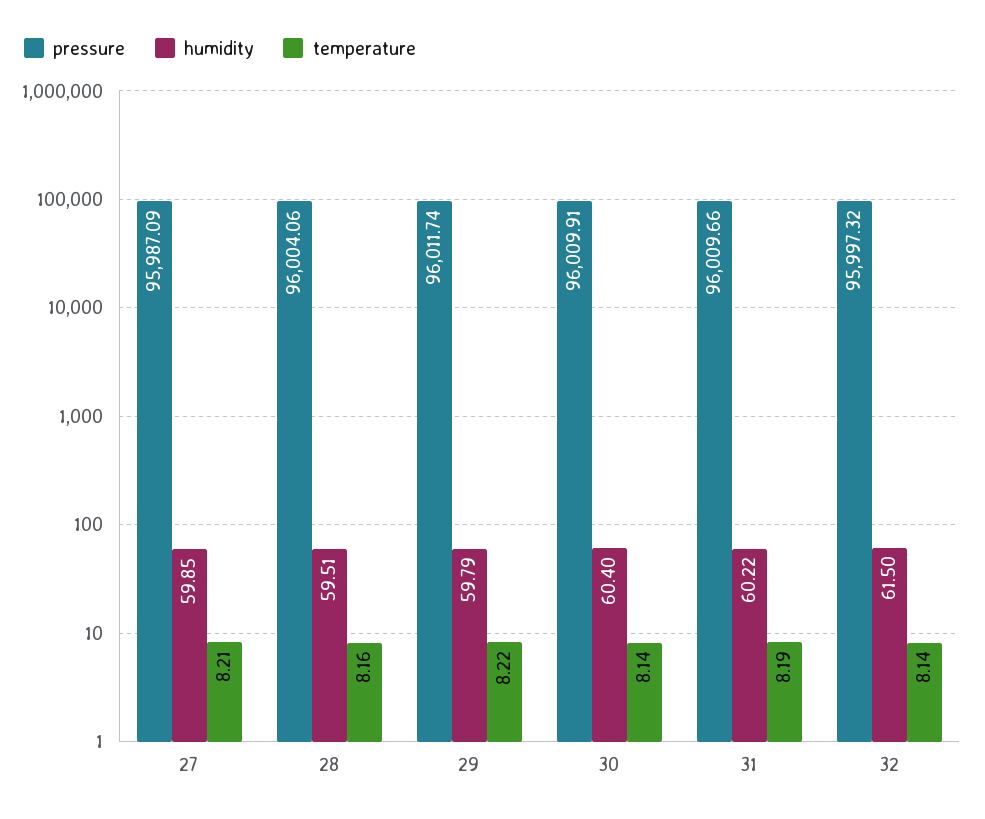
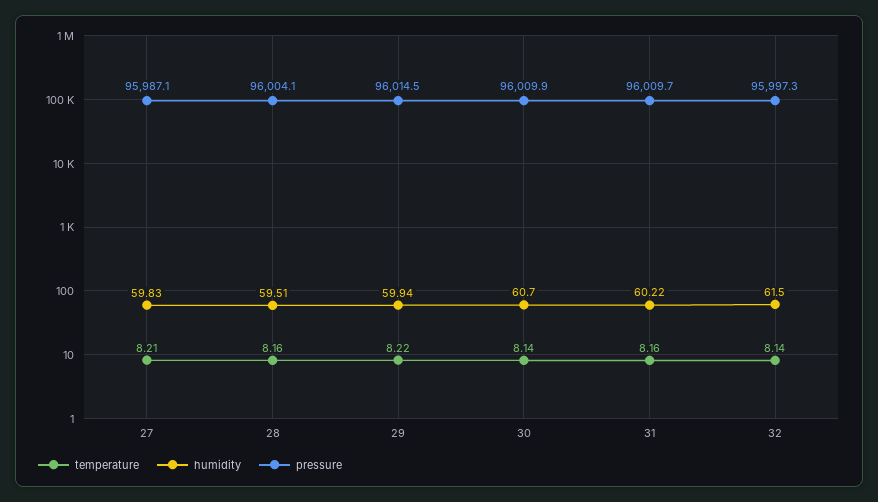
humidity, 27: 59.85 -> 59.83
pressure, 29: 96011.74 -> 96014.5
humidity, 29: 59.79 -> 59.94
humidity, 30: 60.4 -> 60.7
temperature, 31: 8.19 -> 8.16

